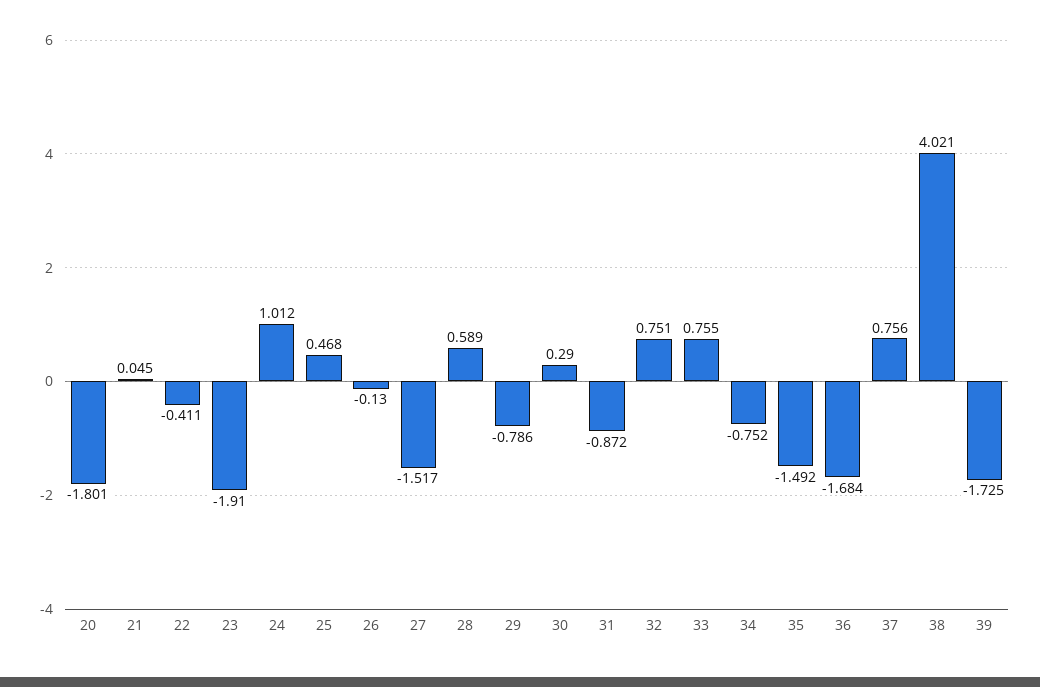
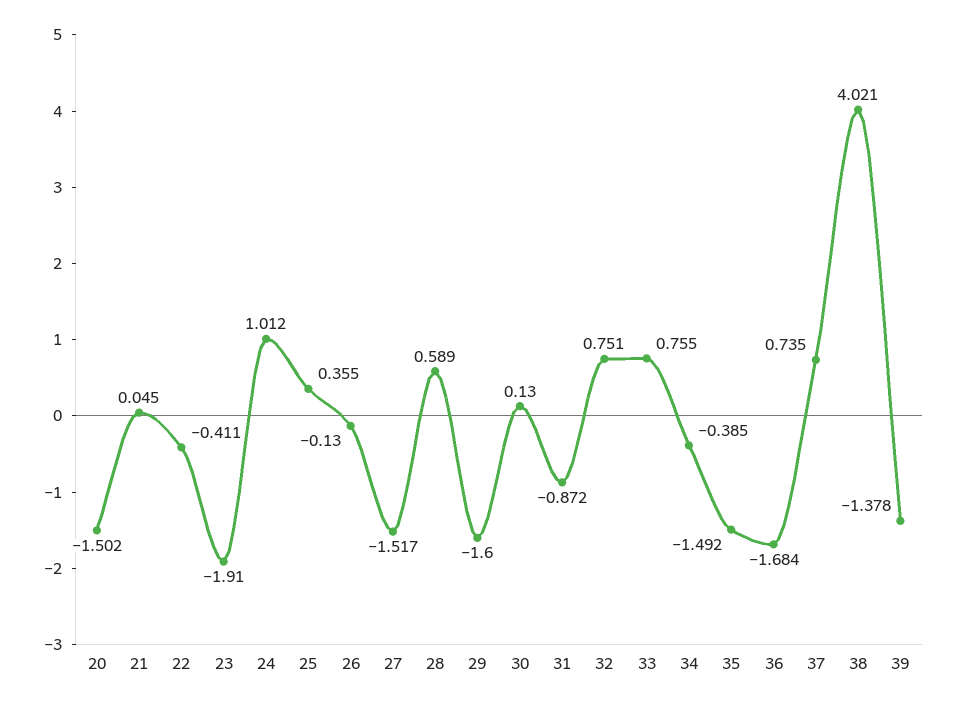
20: -1.801 -> -1.502
25: 0.468 -> 0.355
29: -0.786 -> -1.6
30: 0.29 -> 0.13
34: -0.752 -> -0.385
37: 0.756 -> 0.735
39: -1.725 -> -1.378

